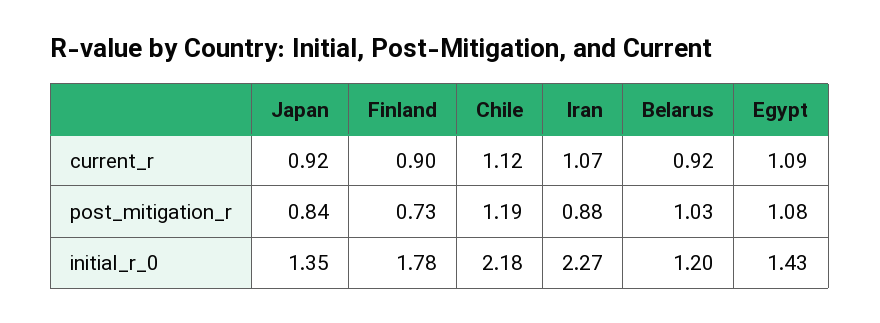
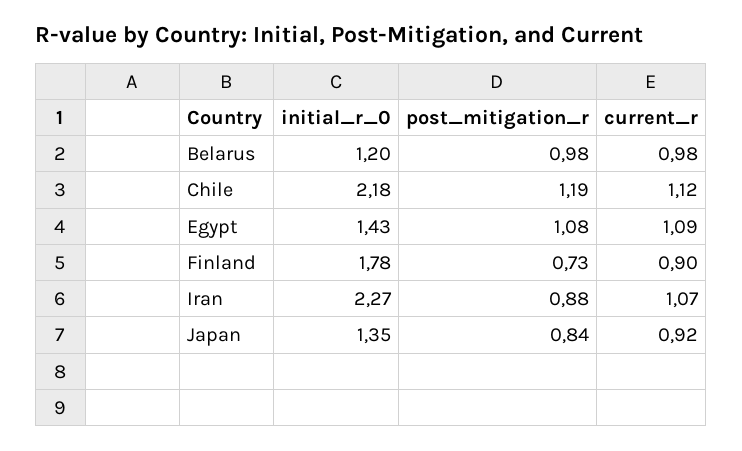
Belarus, current_r: 0.92 -> 0.98
Belarus, post_mitigation_r: 1.03 -> 0.98

